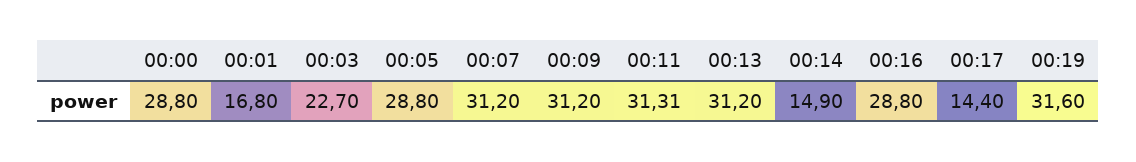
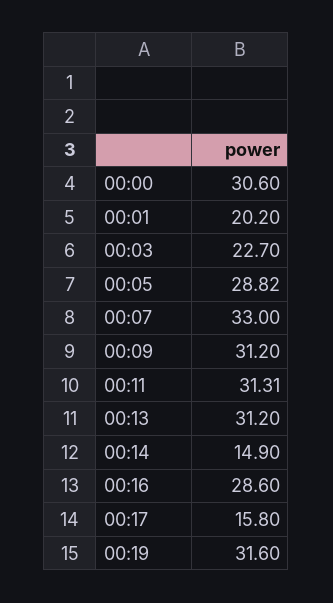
00:00: 28.8 -> 30.6
00:01: 16.8 -> 20.2
00:05: 28.8 -> 28.82
00:07: 31.2 -> 33
00:16: 28.8 -> 28.6
00:17: 14.4 -> 15.8

